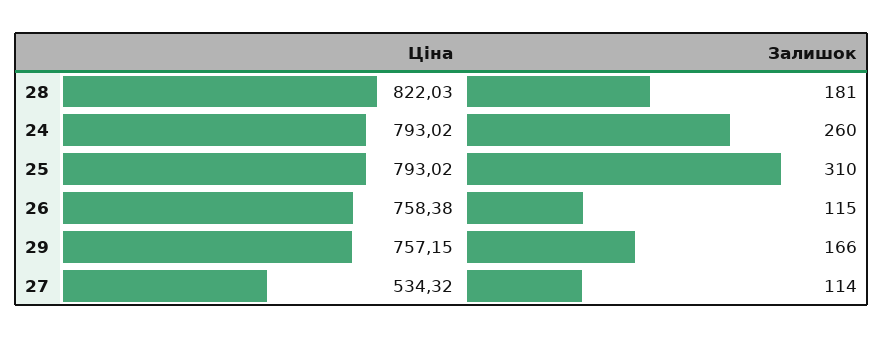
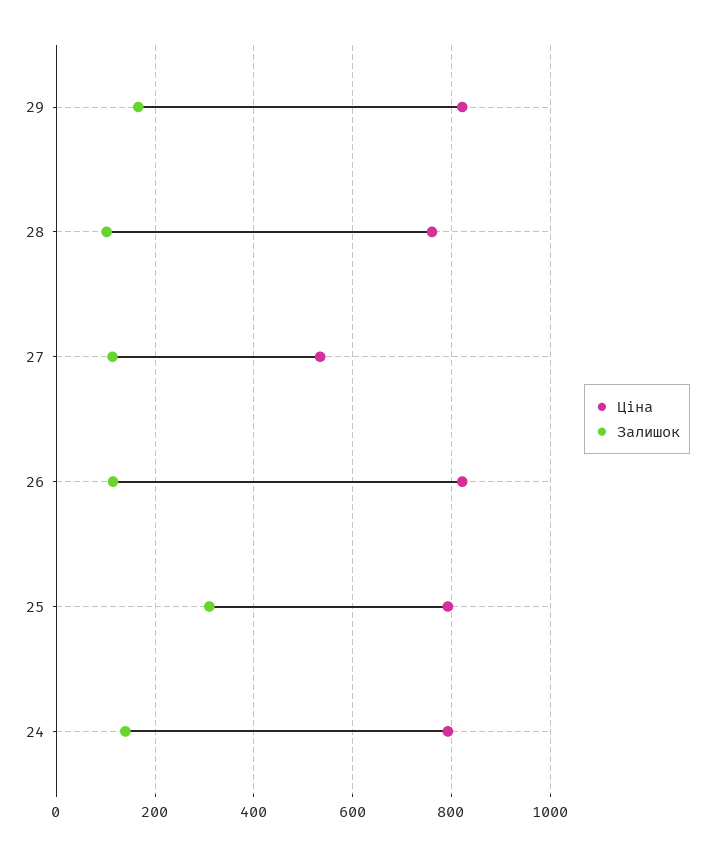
Ціна, 28: 822.03 -> 760
Залишок, 28: 181 -> 100
Залишок, 24: 260 -> 140
Ціна, 26: 758.38 -> 820
Ціна, 29: 757.15 -> 820

